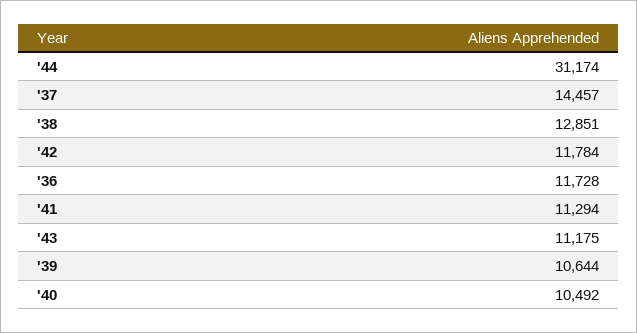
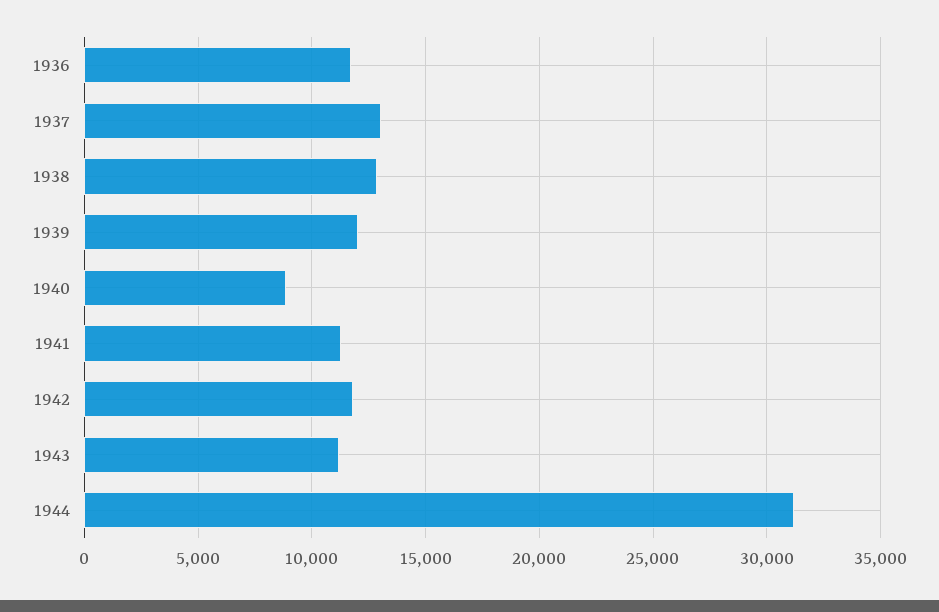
'37: 14457 -> 13000
'39: 10644 -> 12000
'40: 10492 -> 9000

